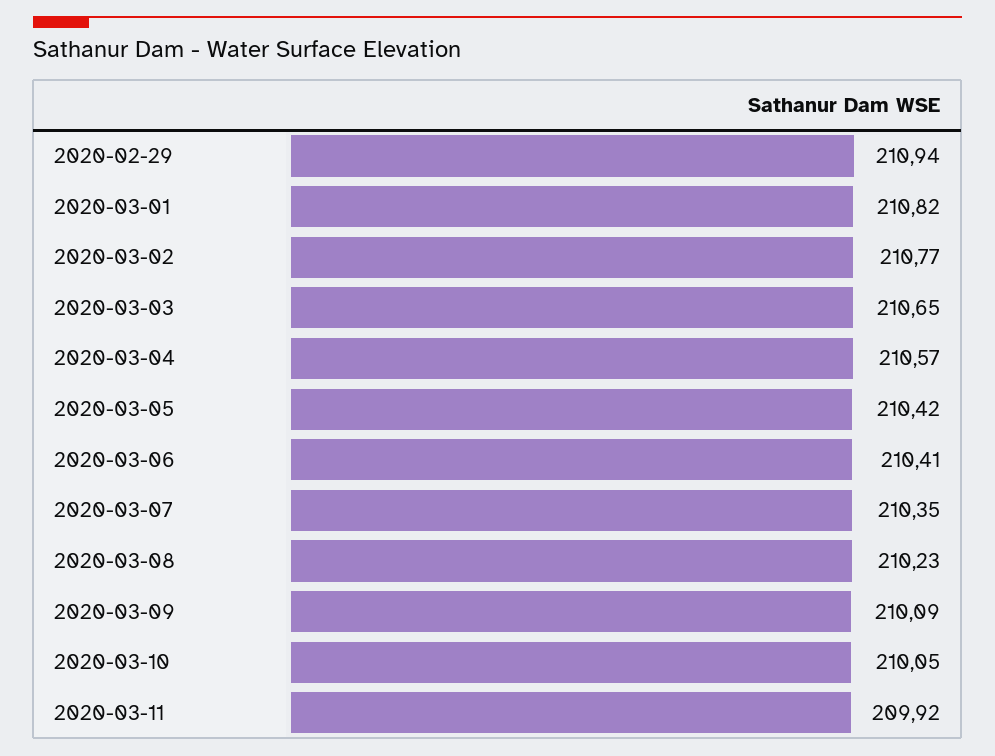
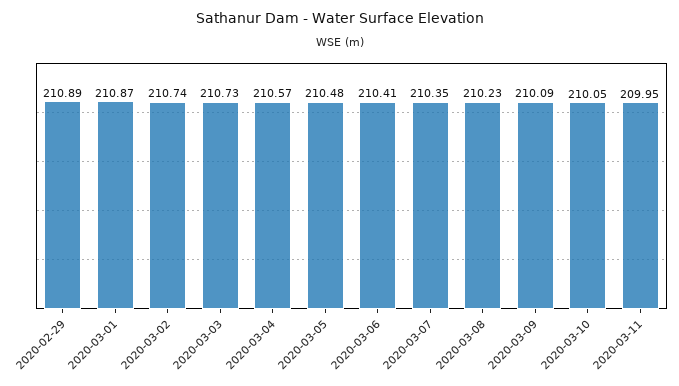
2020-02-29: 210.94 -> 210.89
2020-03-01: 210.82 -> 210.87
2020-03-02: 210.77 -> 210.74
2020-03-03: 210.65 -> 210.73
2020-03-05: 210.42 -> 210.48
2020-03-11: 209.92 -> 209.95

